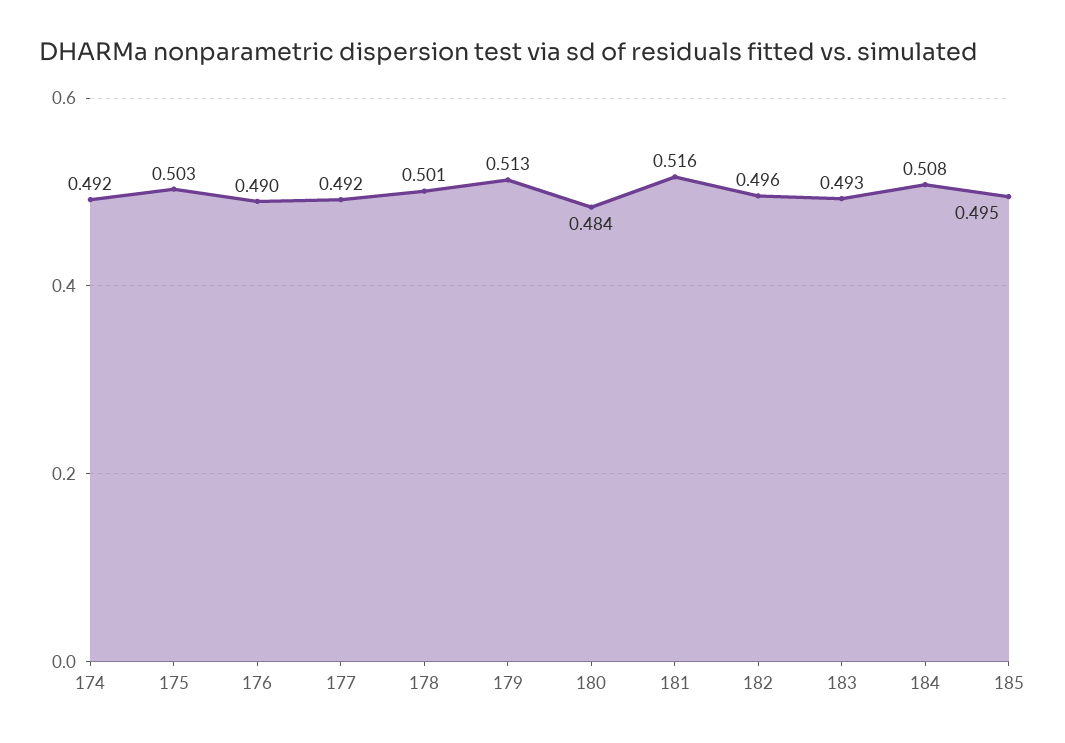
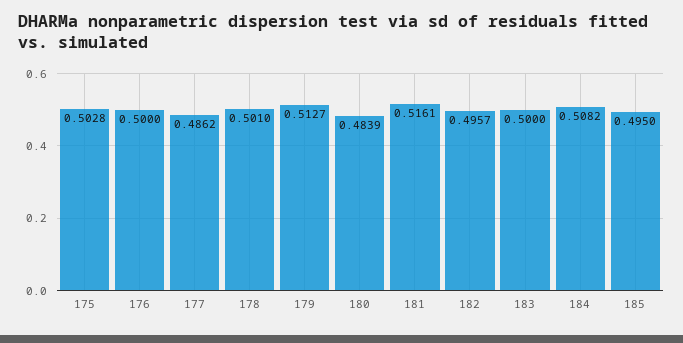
174: 0.492 -> none
176: 0.49 -> 0.5
177: 0.492 -> 0.4862
183: 0.493 -> 0.5

